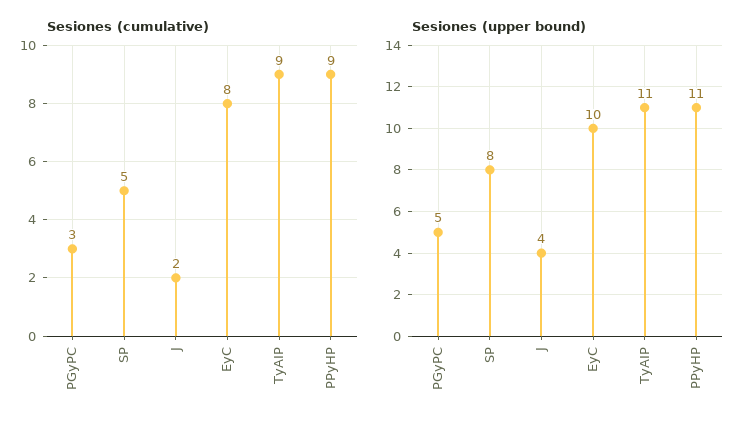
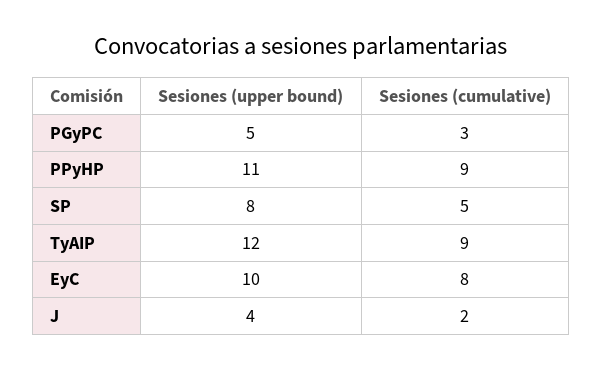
Sesiones (upper bound), TyAIP: 11 -> 12

